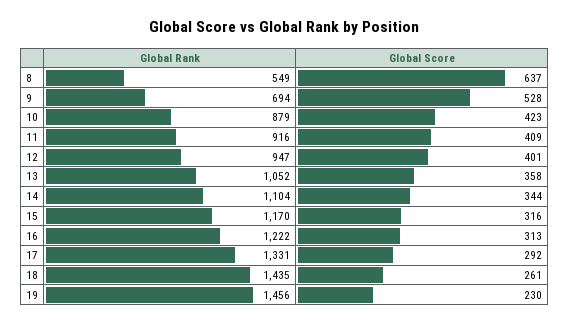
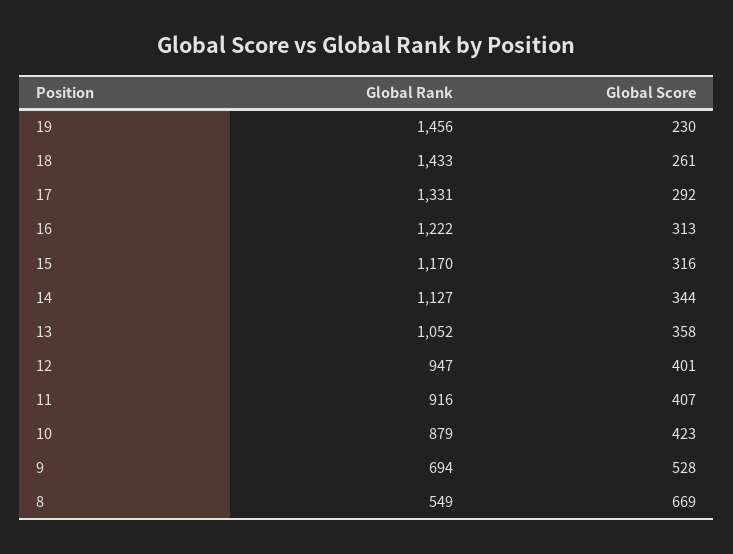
Global Score, 8: 637 -> 669
Global Score, 11: 409 -> 407
Global Rank, 14: 1104 -> 1127
Global Rank, 18: 1435 -> 1433

